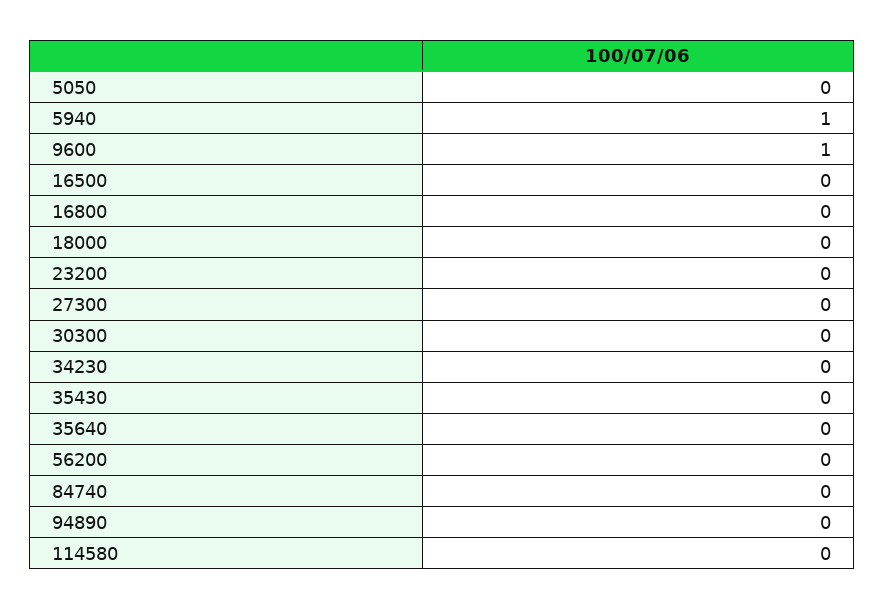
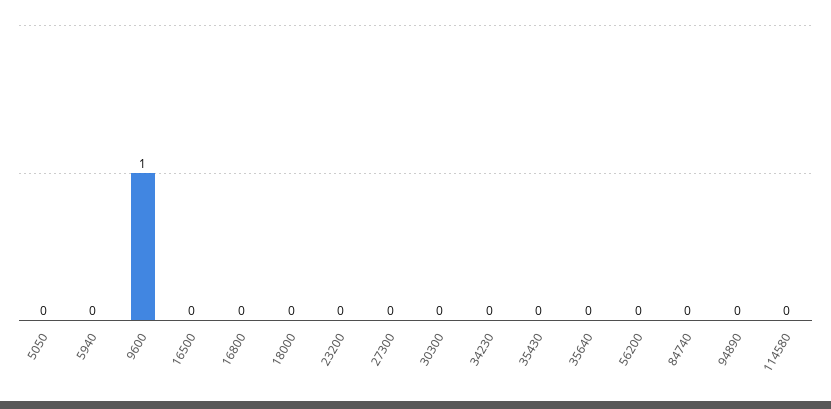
5940: 1 -> 0

